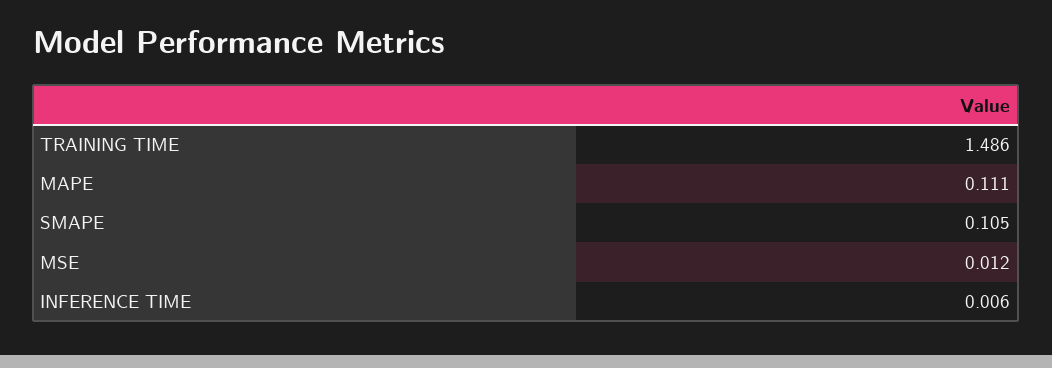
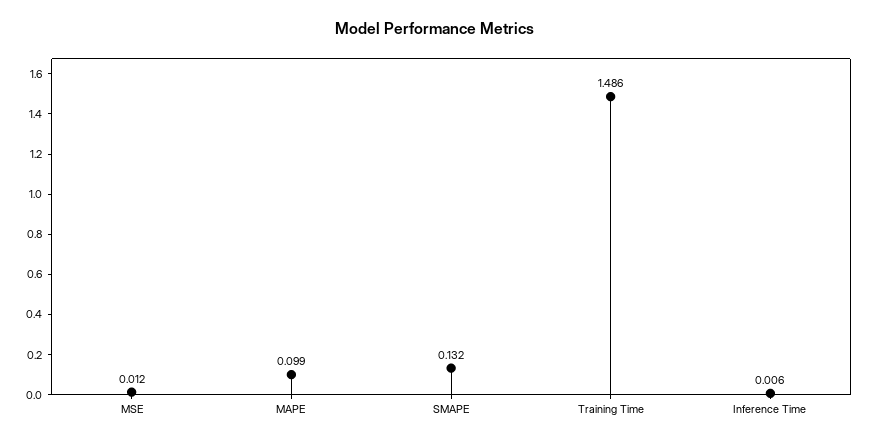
MAPE: 0.111 -> 0.099
SMAPE: 0.105 -> 0.132

